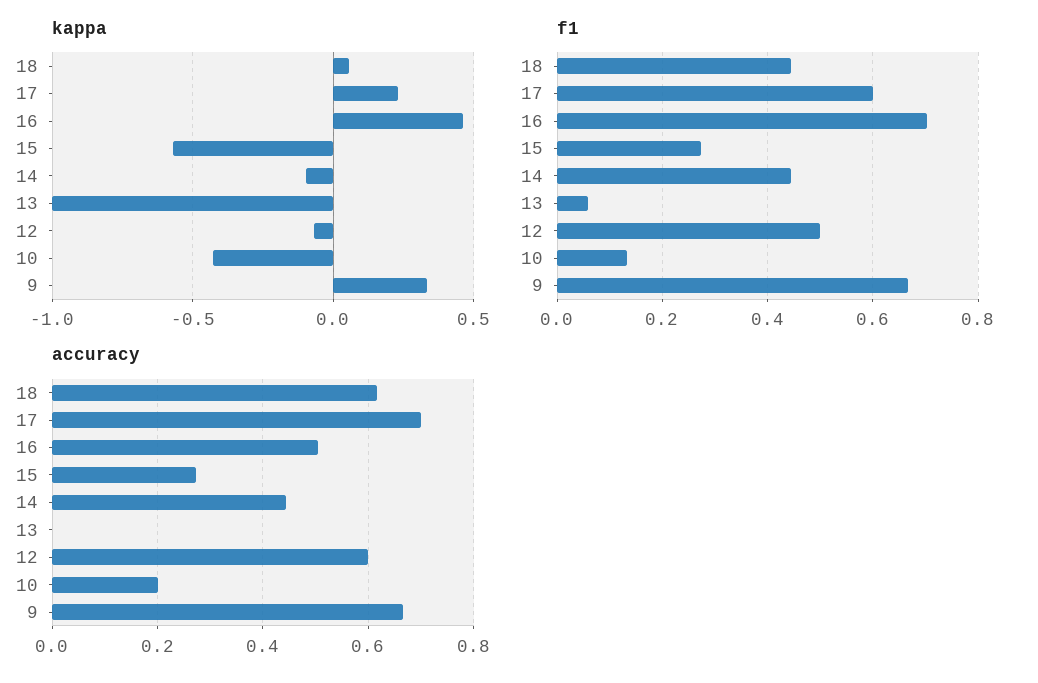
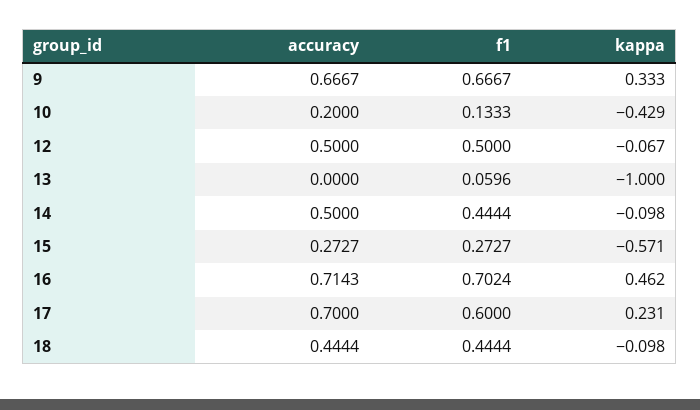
kappa, 18: 0.05 -> -0.098
accuracy, 18: 0.62 -> 0.4444
accuracy, 16: 0.5 -> 0.7143
accuracy, 14: 0.44 -> 0.5
accuracy, 12: 0.6 -> 0.5

